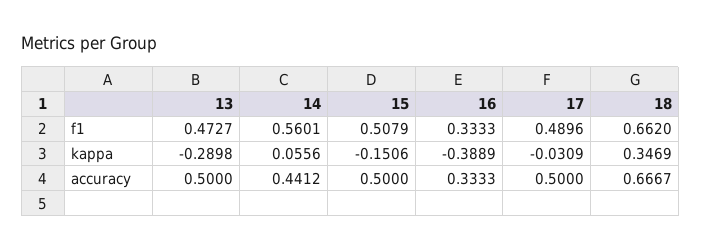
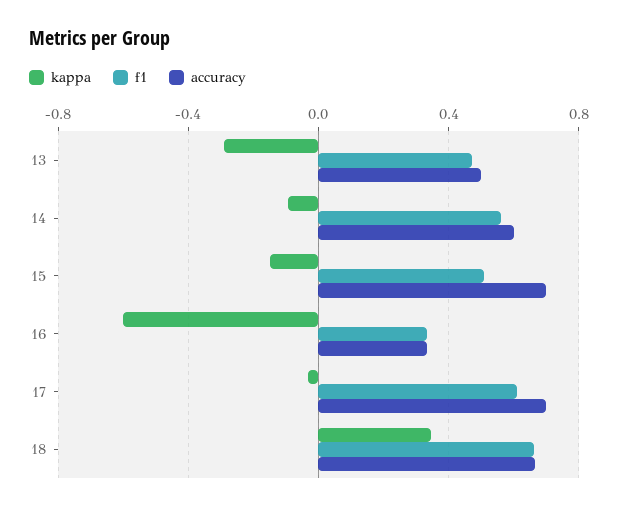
f1, 17: 0.4896 -> 0.6
kappa, 14: 0.0556 -> -0.1
kappa, 16: -0.3889 -> -0.6
accuracy, 14: 0.4412 -> 0.6
accuracy, 15: 0.5 -> 0.7
accuracy, 17: 0.5 -> 0.7

